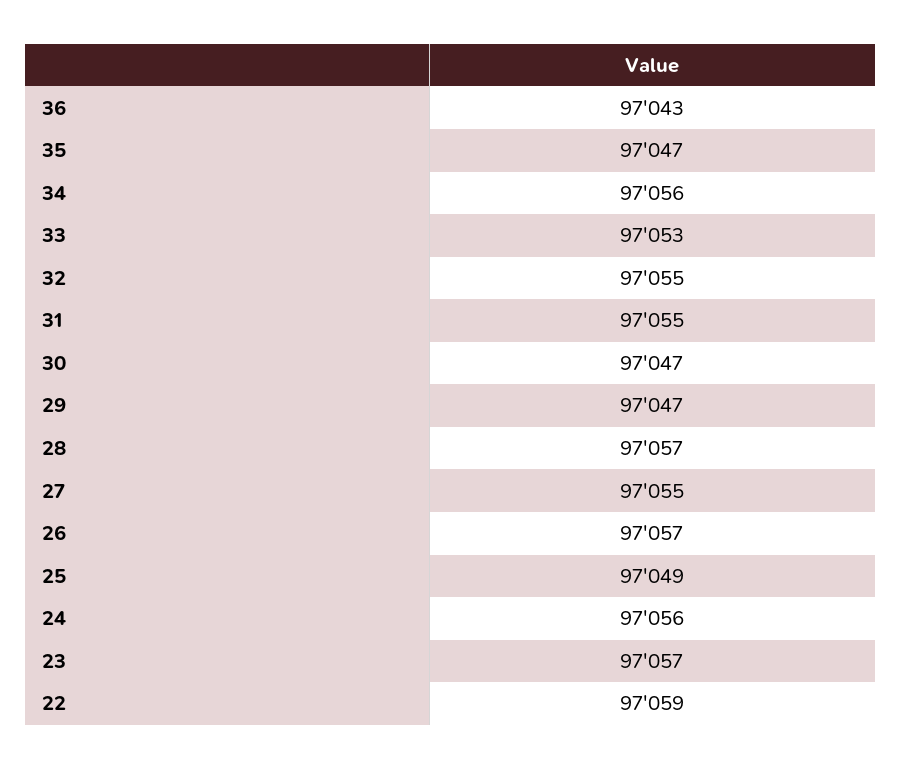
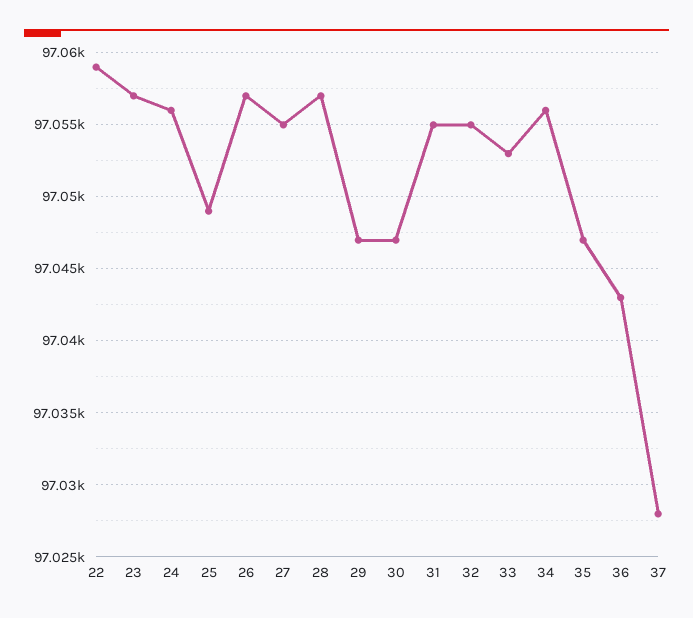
37: none -> 97028

